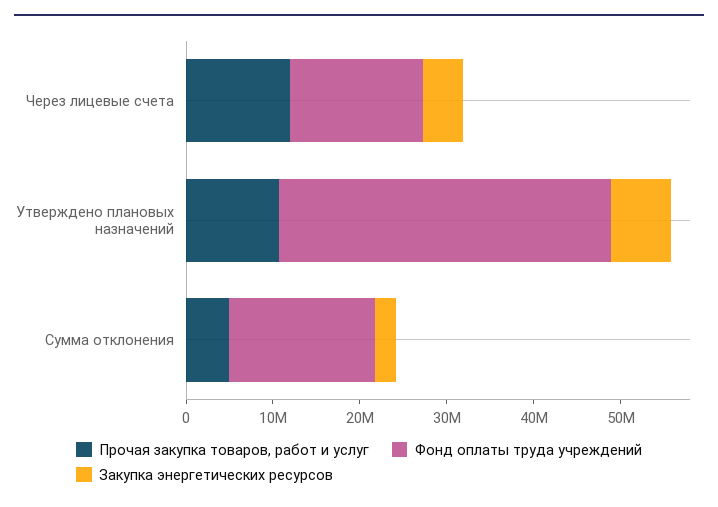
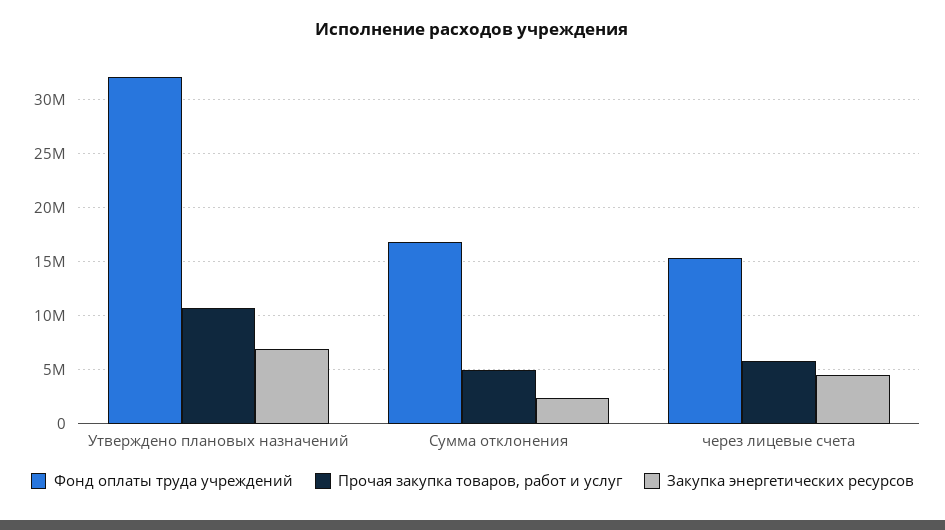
Прочая закупка товаров, работ и услуг, Через лицевые счета: 12000000 -> 6000000
Фонд оплаты труда учреждений, Утверждено плановых назначений: 38000000 -> 32000000

